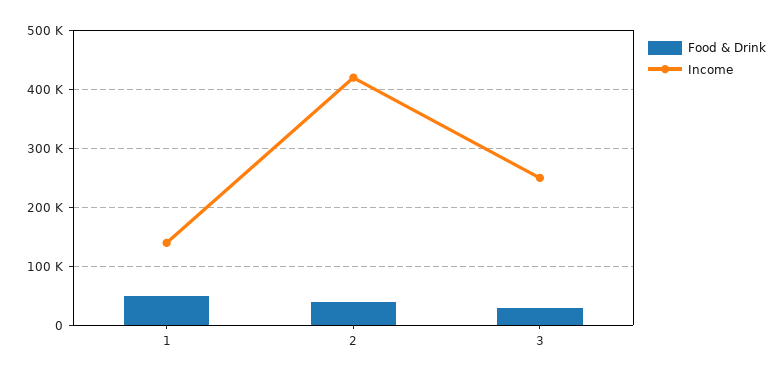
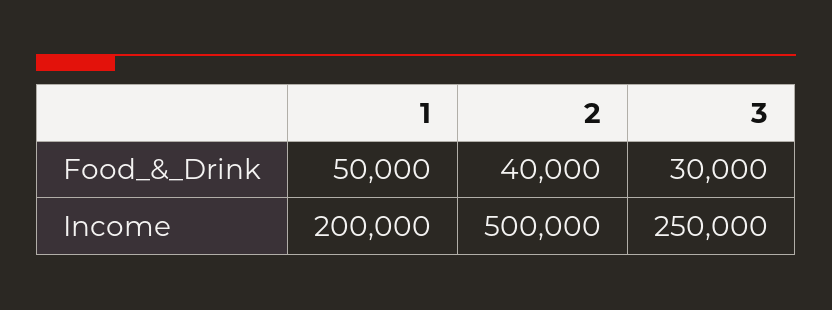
Income, 1: 140000 -> 200000
Income, 2: 420000 -> 500000

